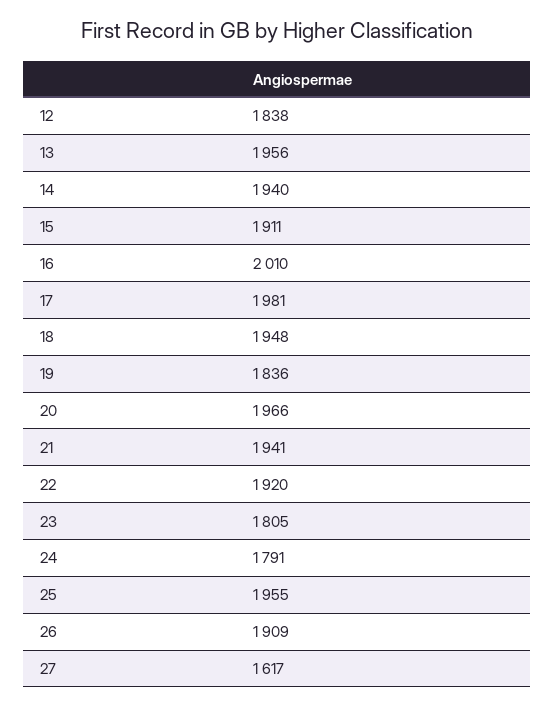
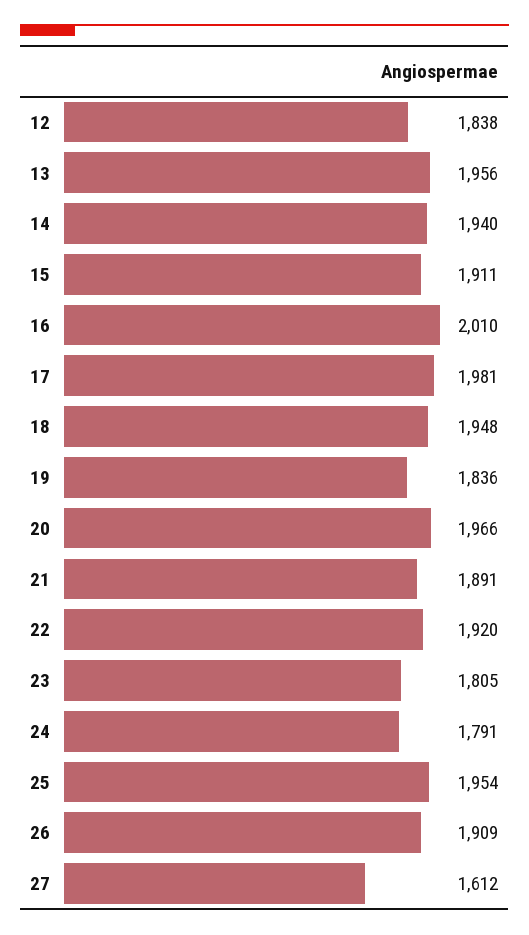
21: 1941 -> 1891
25: 1955 -> 1954
27: 1617 -> 1612

